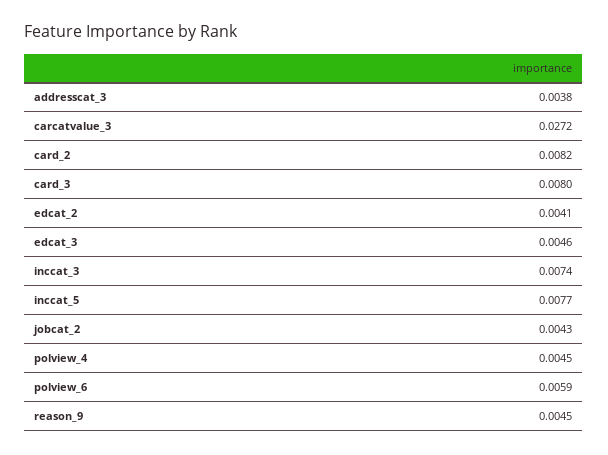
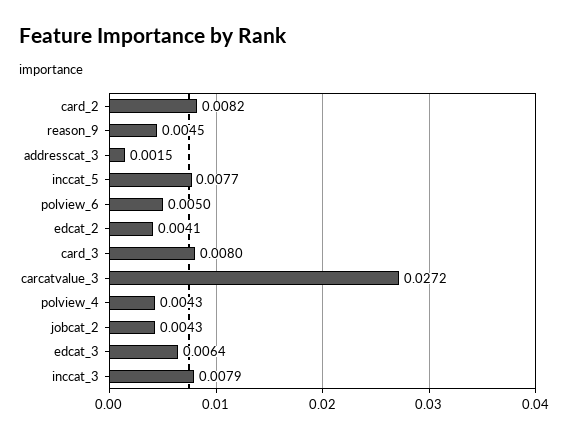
addresscat_3: 0.0038 -> 0.0015
edcat_3: 0.0046 -> 0.0064
inccat_3: 0.0074 -> 0.0079
polview_4: 0.0045 -> 0.0043
polview_6: 0.0059 -> 0.005

